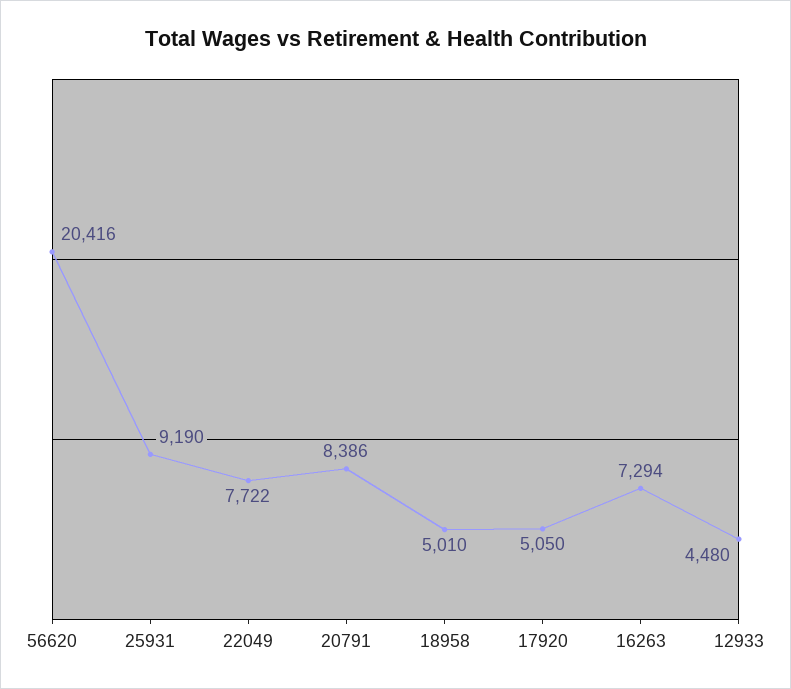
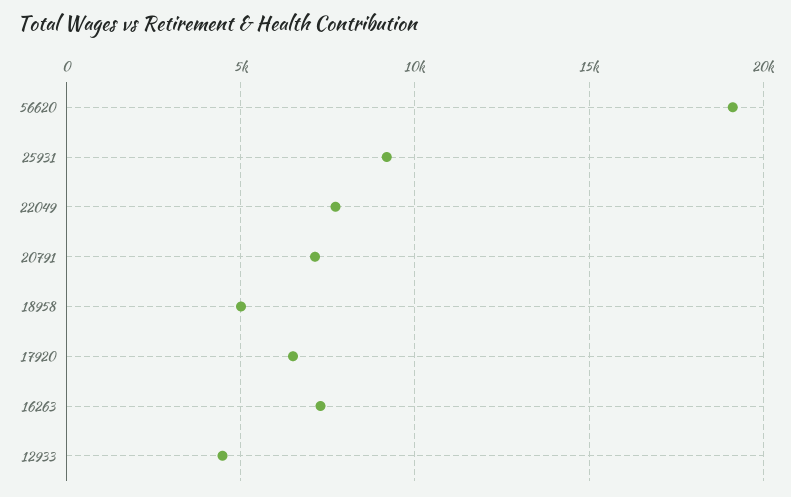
56620: 20416 -> 19000
20791: 8386 -> 7000
17920: 5050 -> 6500

